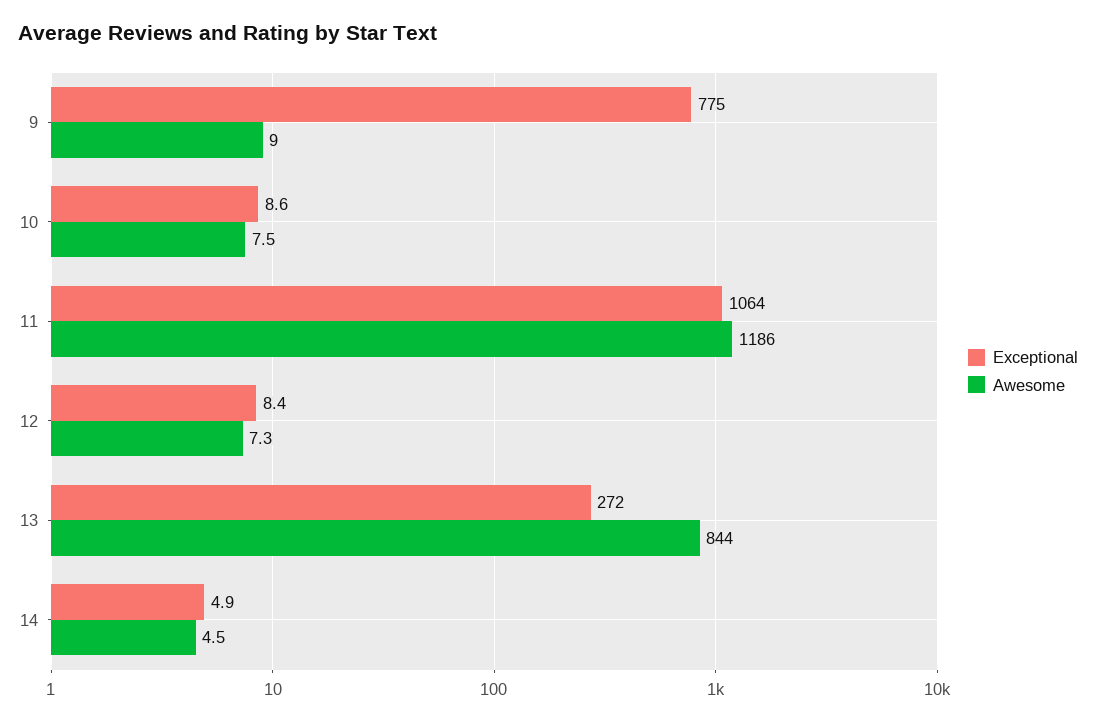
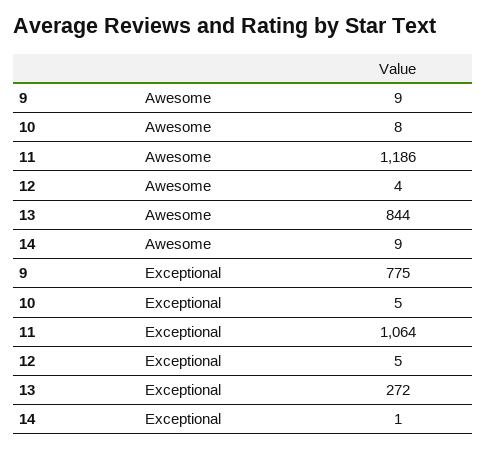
Exceptional, 10: 8.6 -> 5
Exceptional, 12: 8.4 -> 5
Awesome, 12: 7.3 -> 4
Exceptional, 14: 4.9 -> 1
Awesome, 14: 4.5 -> 9

